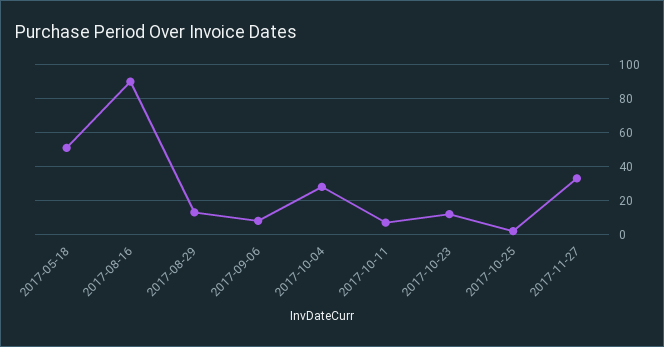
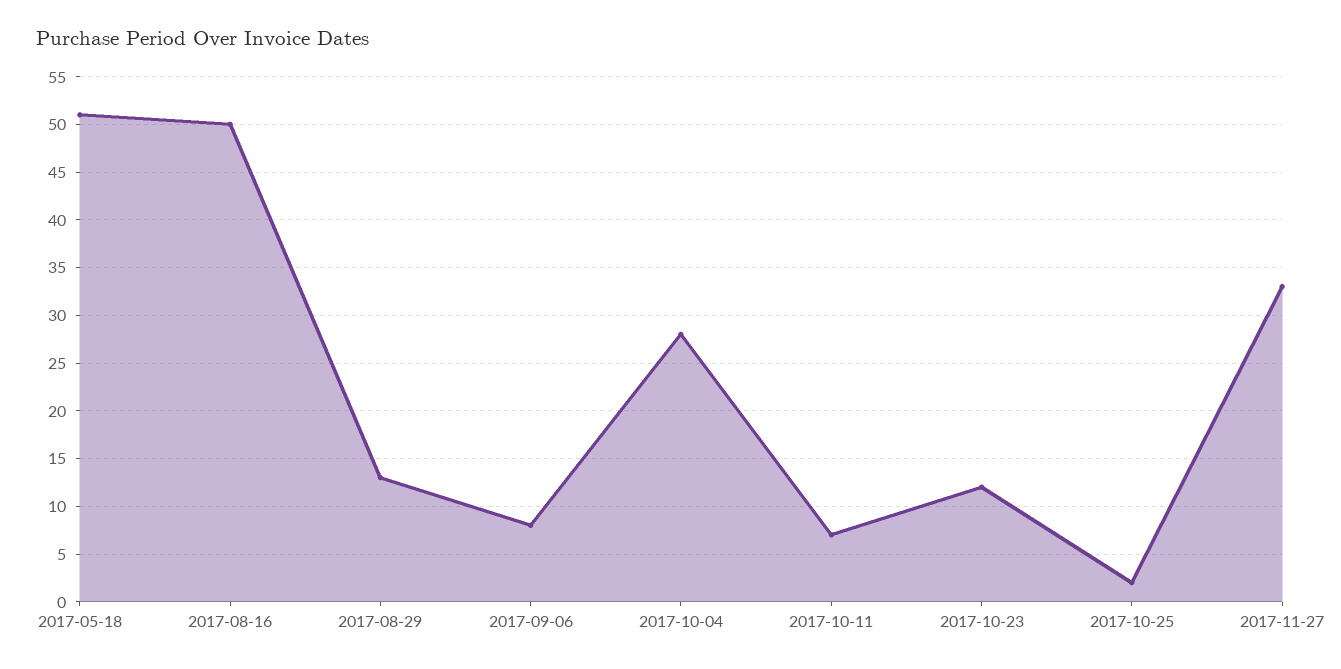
2017-08-16: 90 -> 50

